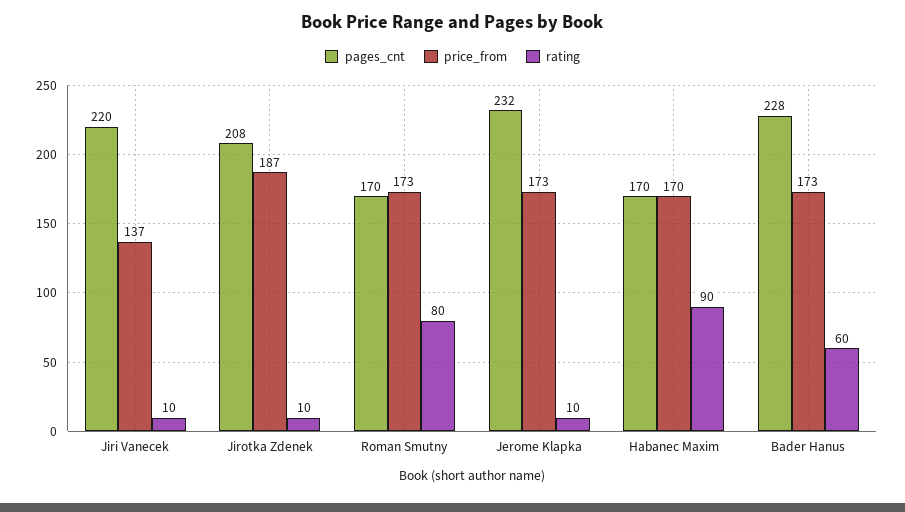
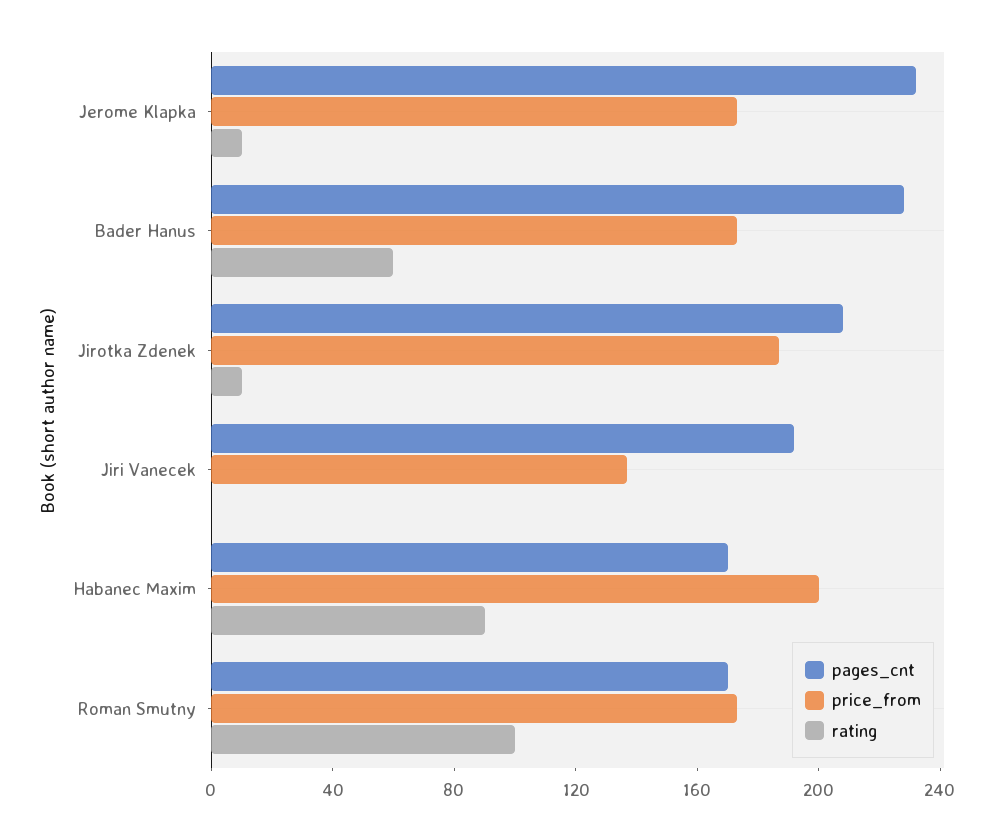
pages_cnt, Jiri Vanecek: 220 -> 190
rating, Jiri Vanecek: 10 -> 0
rating, Roman Smutny: 80 -> 100
price_from, Habanec Maxim: 170 -> 200

